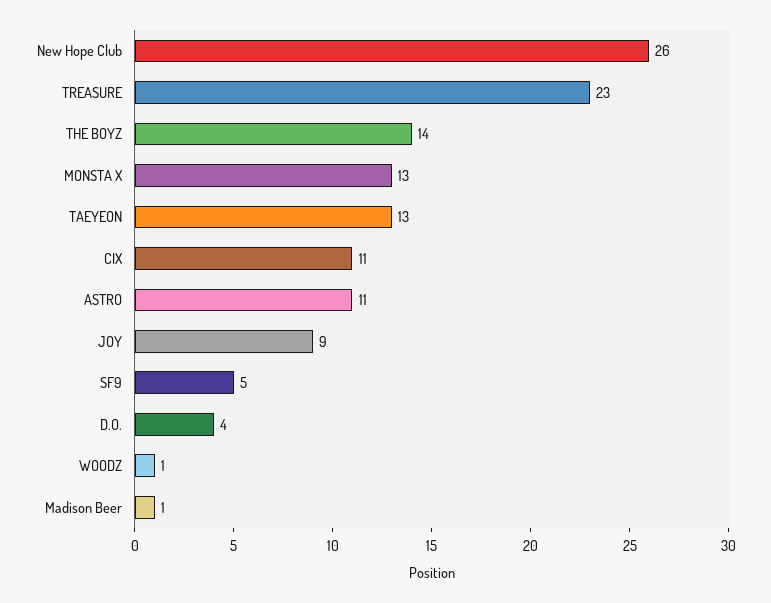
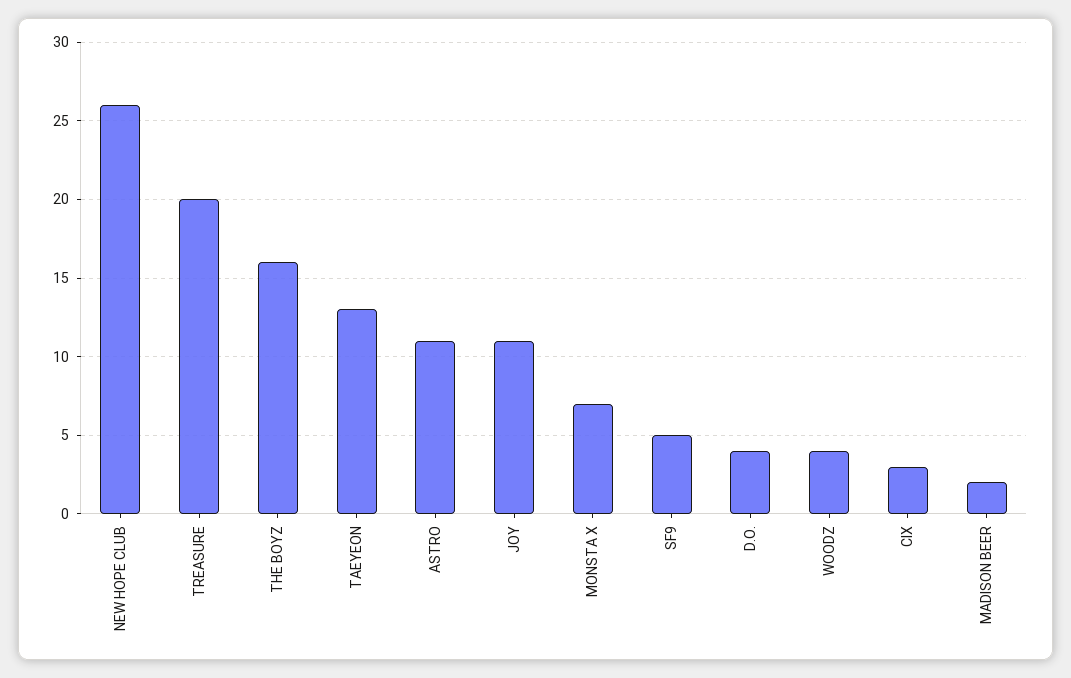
TREASURE: 23 -> 20
THE BOYZ: 14 -> 16
MONSTA X: 13 -> 7
CIX: 11 -> 3
JOY: 9 -> 11
WOODZ: 1 -> 4
Madison Beer: 1 -> 2

